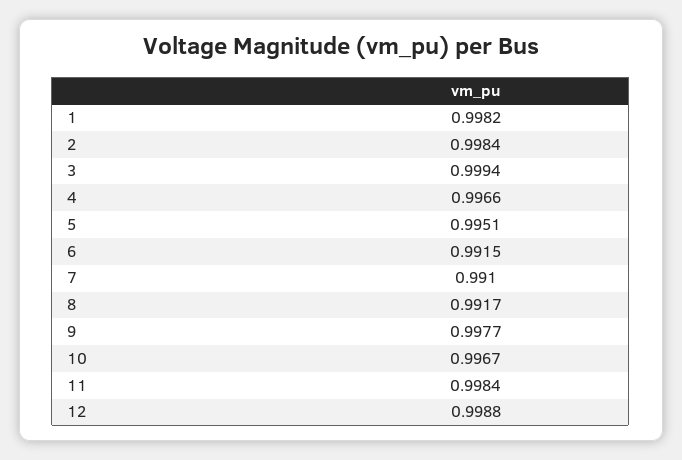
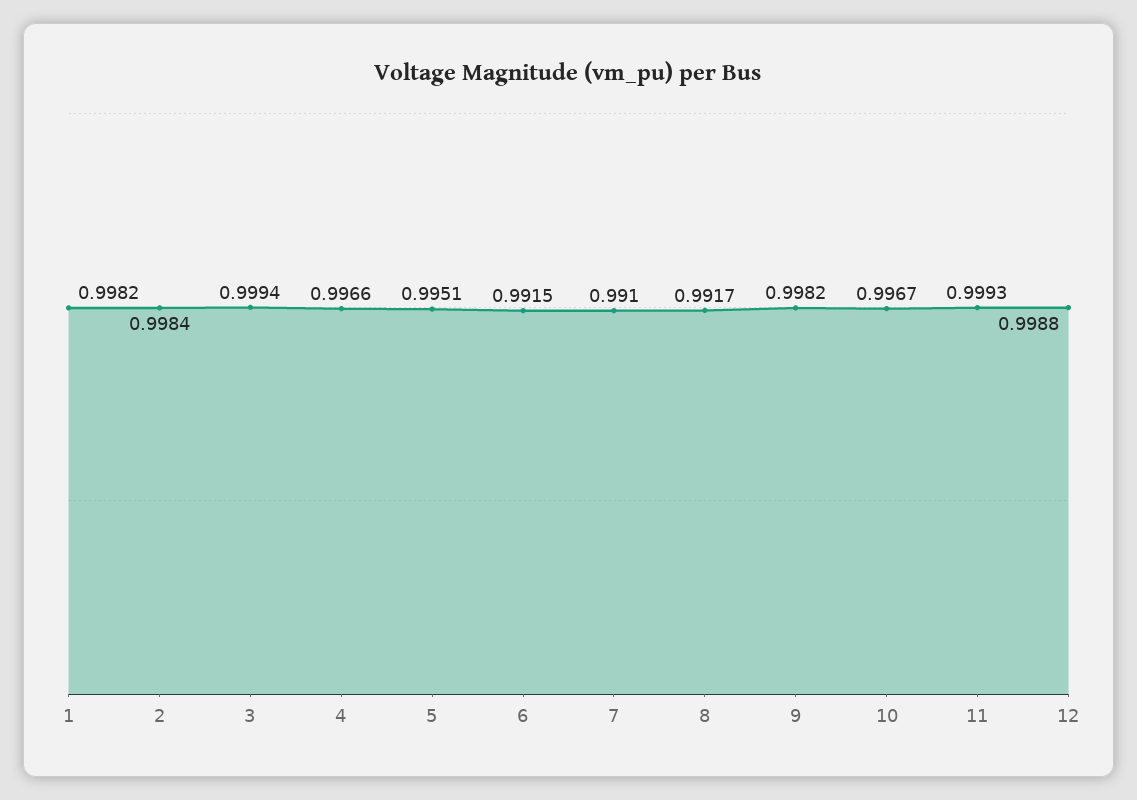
9: 0.9977 -> 0.9982
11: 0.9984 -> 0.9993

